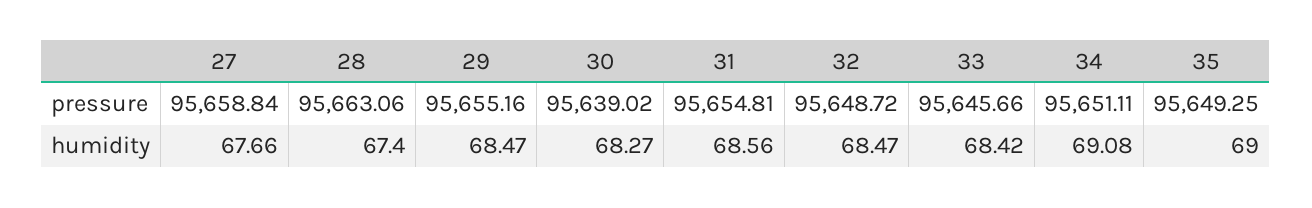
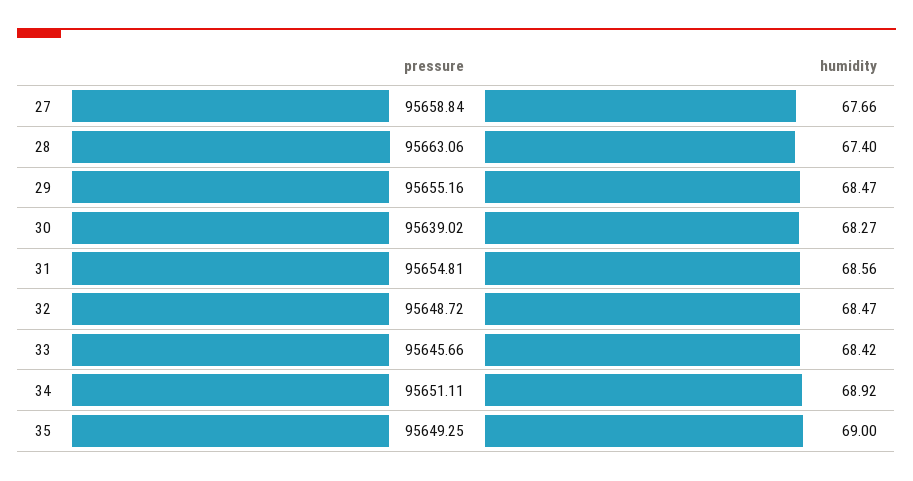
34, humidity: 69.08 -> 68.92

